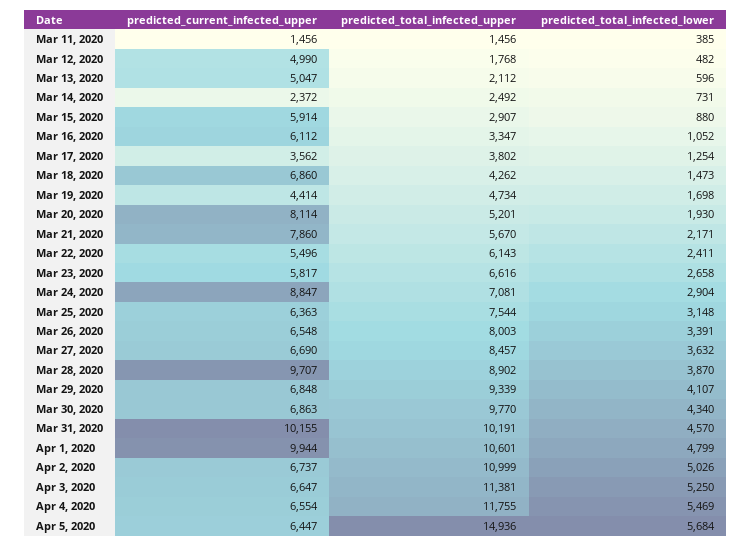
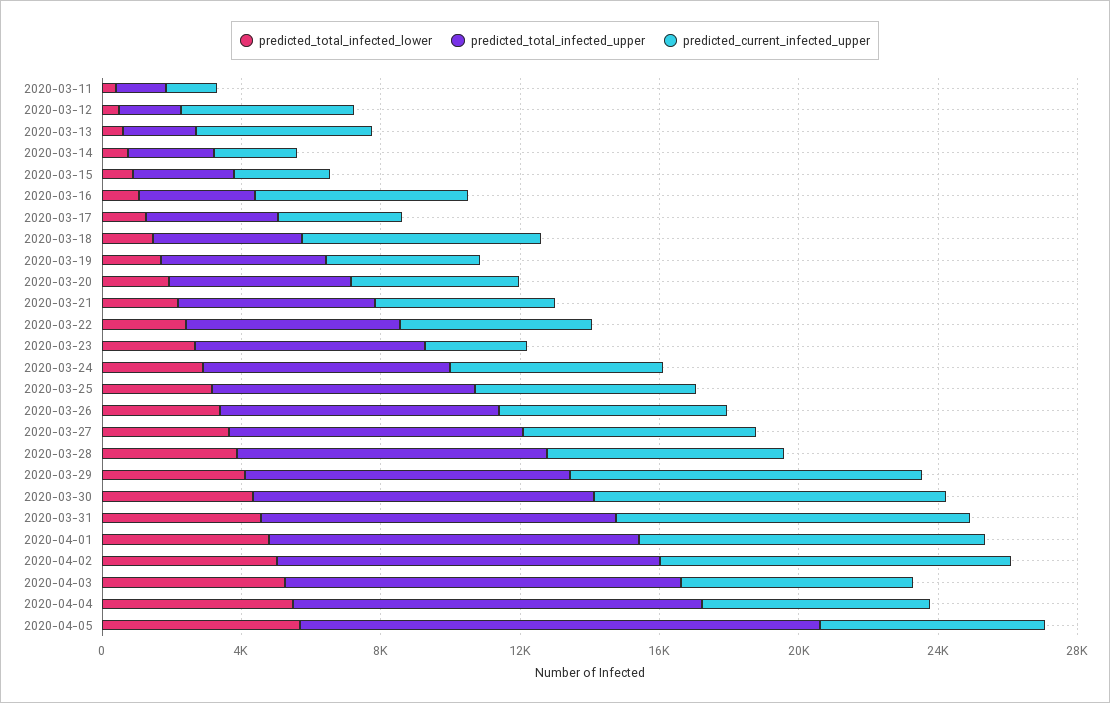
predicted_current_infected_upper, Mar 15, 2020: 5914 -> 3000
predicted_current_infected_upper, Mar 20, 2020: 8114 -> 5000
predicted_current_infected_upper, Mar 21, 2020: 7860 -> 5000
predicted_current_infected_upper, Mar 23, 2020: 5817 -> 3000
predicted_current_infected_upper, Mar 24, 2020: 8847 -> 6000
predicted_current_infected_upper, Mar 28, 2020: 9707 -> 7000
predicted_current_infected_upper, Mar 29, 2020: 6848 -> 10000
predicted_current_infected_upper, Mar 30, 2020: 6863 -> 10000
predicted_current_infected_upper, Apr 2, 2020: 6737 -> 10000

